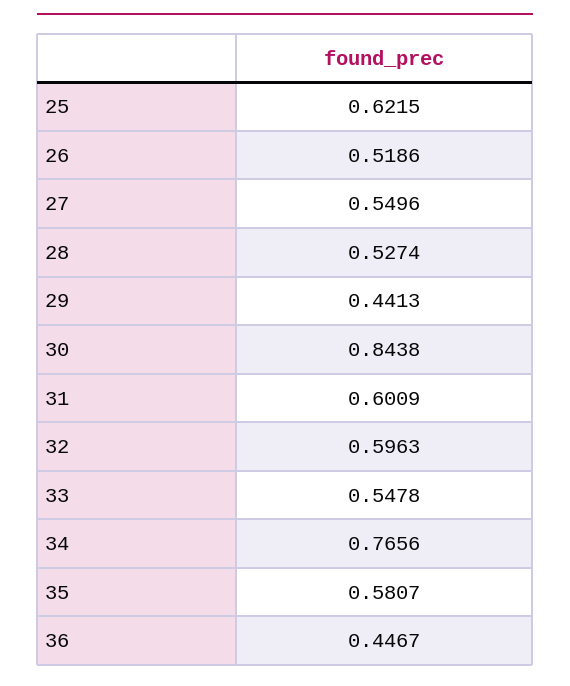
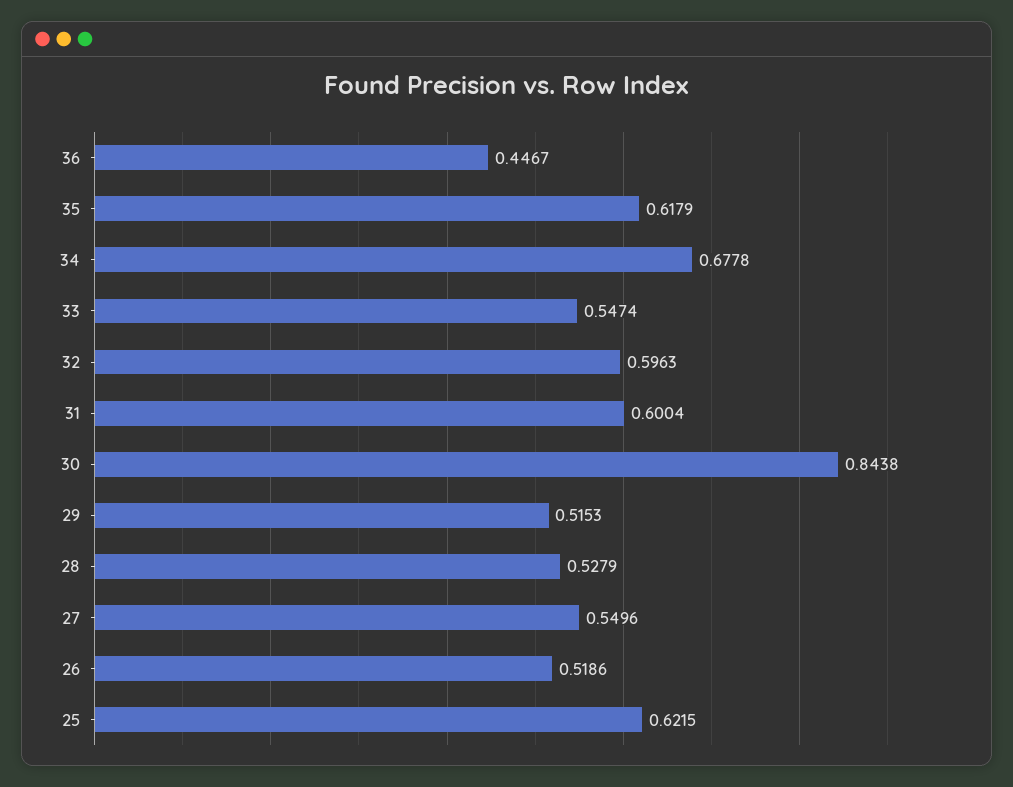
28: 0.5274 -> 0.5279
29: 0.4413 -> 0.5153
31: 0.6009 -> 0.6004
33: 0.5478 -> 0.5474
34: 0.7656 -> 0.6778
35: 0.5807 -> 0.6179

